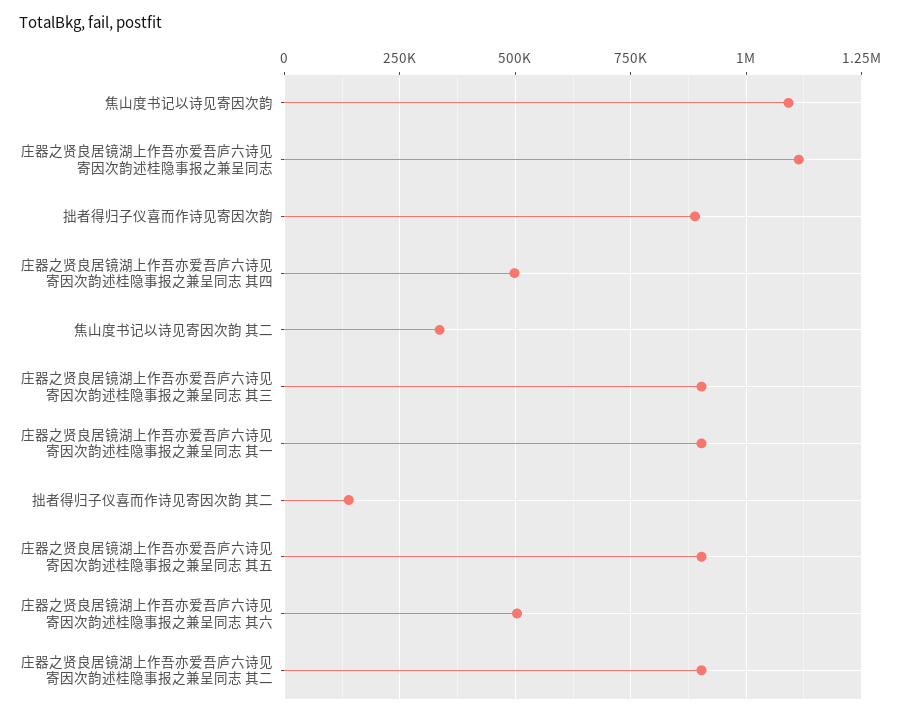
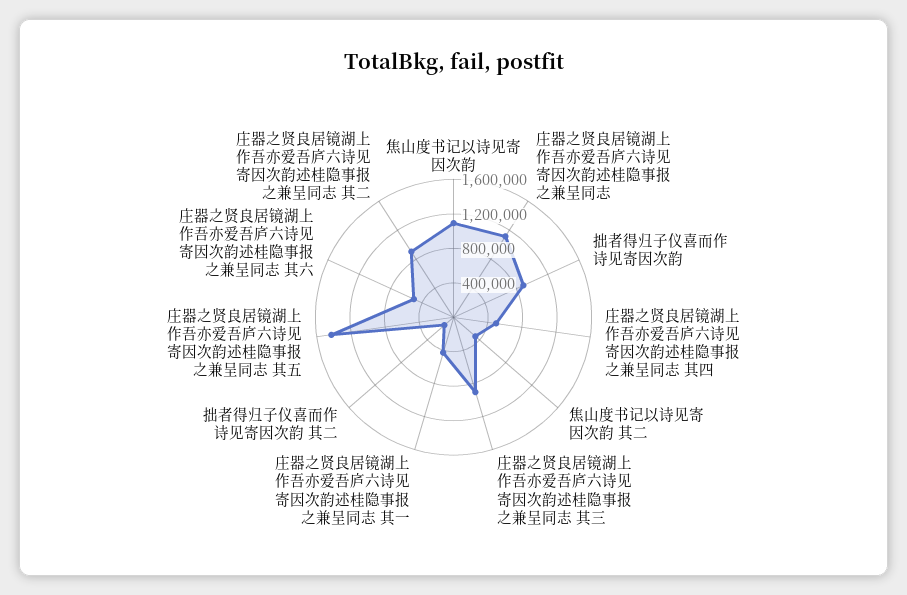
庄器之贤良居镜湖上作吾亦爱吾庐六诗见寄因次韵述桂隐事报之兼呈同志 其一: 900000 -> 400000
庄器之贤良居镜湖上作吾亦爱吾庐六诗见寄因次韵述桂隐事报之兼呈同志 其五: 900000 -> 1400000

